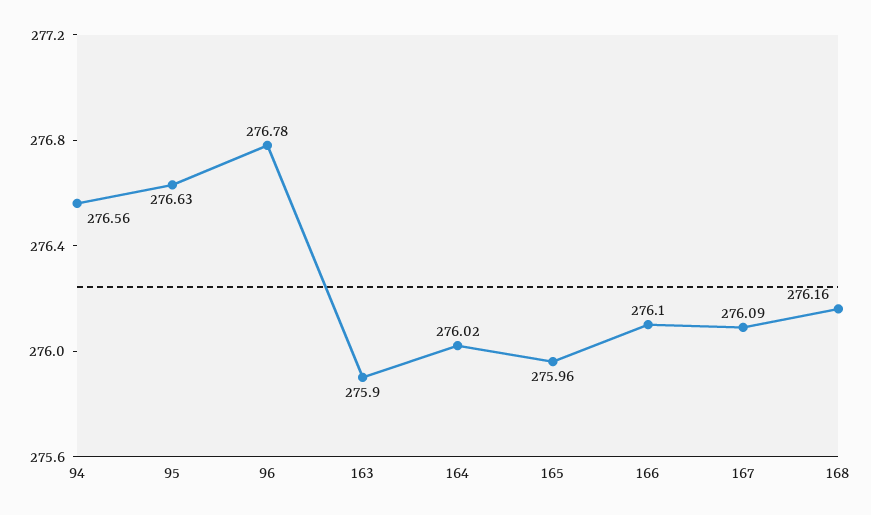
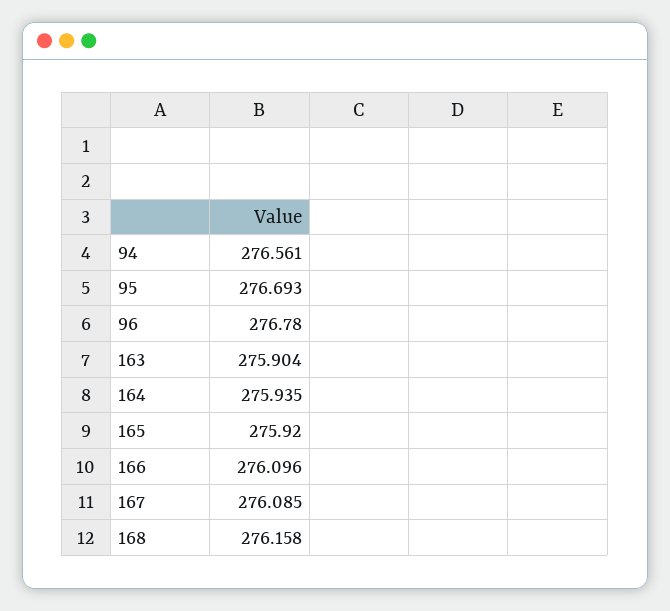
95: 276.63 -> 276.693
164: 276.02 -> 275.935
165: 275.96 -> 275.92

